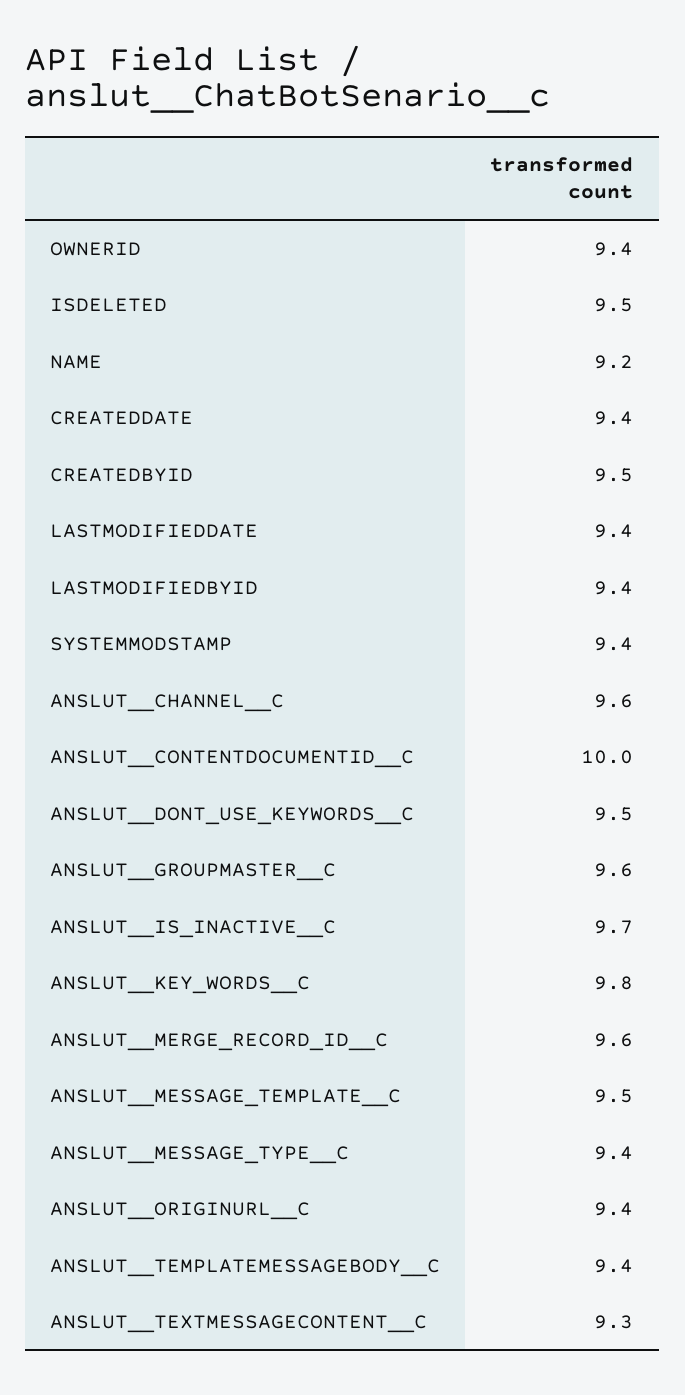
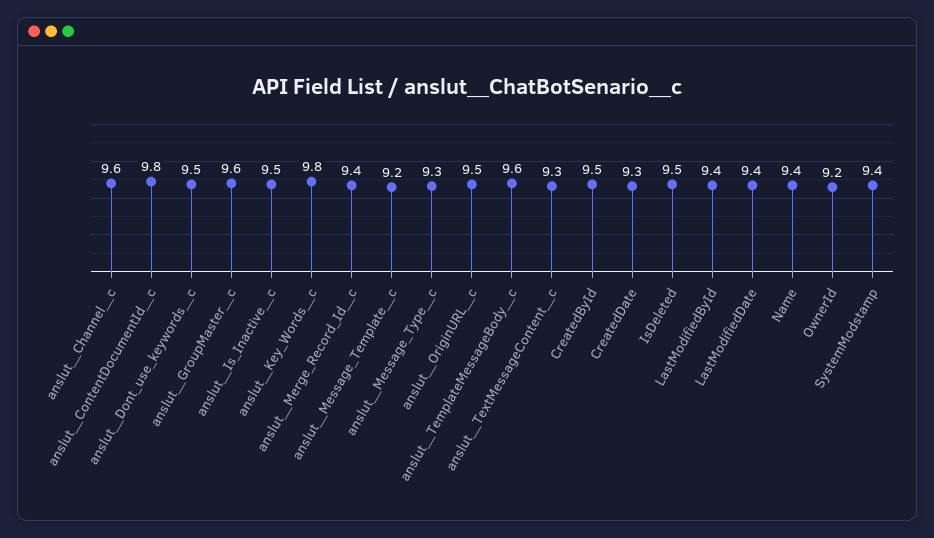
OWNERID: 9.4 -> 9.2
NAME: 9.2 -> 9.4
CREATEDDATE: 9.4 -> 9.3
ANSLUT__CONTENTDOCUMENTID__C: 10 -> 9.8
ANSLUT__IS_INACTIVE__C: 9.7 -> 9.5
ANSLUT__MERGE_RECORD_ID__C: 9.6 -> 9.4
ANSLUT__MESSAGE_TEMPLATE__C: 9.5 -> 9.2
ANSLUT__MESSAGE_TYPE__C: 9.4 -> 9.3
ANSLUT__ORIGINURL__C: 9.4 -> 9.5
ANSLUT__TEMPLATEMESSAGEBODY__C: 9.4 -> 9.6

